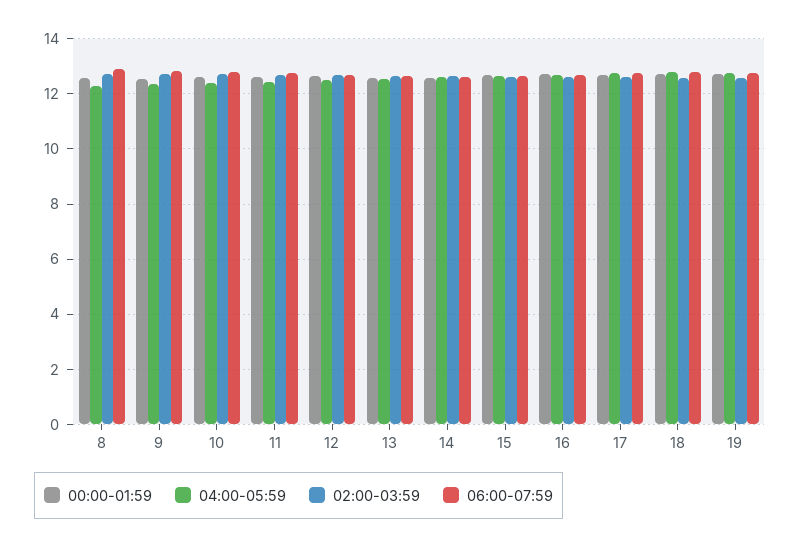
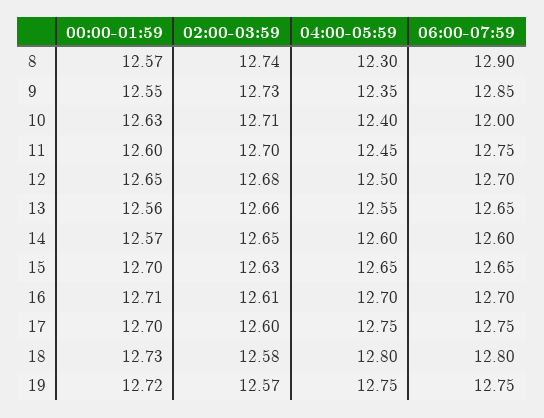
06:00-07:59, 10: 12.75 -> 12

